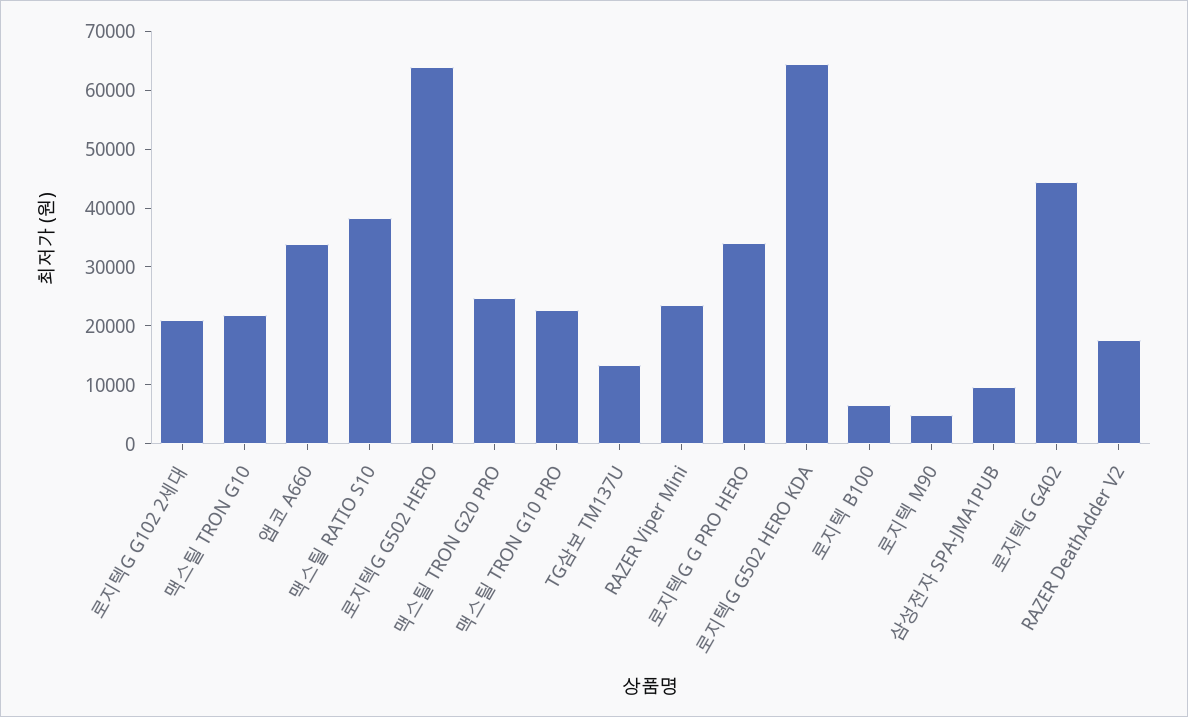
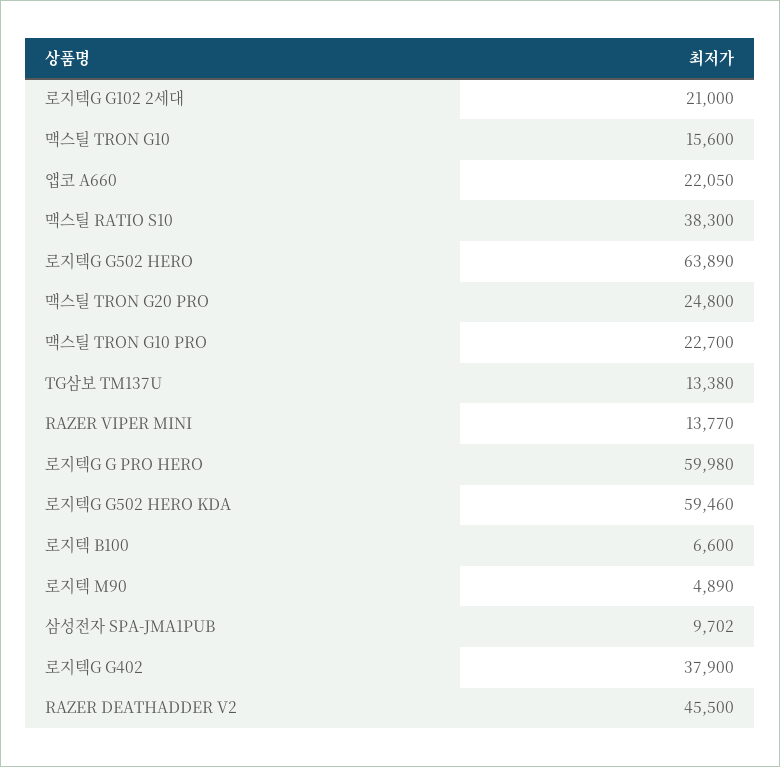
맥스틸 TRON G10: 22000 -> 15600
앱코 A660: 34000 -> 22050
RAZER Viper Mini: 24000 -> 13770
로지텍G G PRO HERO: 34000 -> 59980
로지텍G G502 HERO KDA: 64000 -> 59460
로지텍G G402: 44000 -> 37900
RAZER DeathAdder V2: 18000 -> 45500

